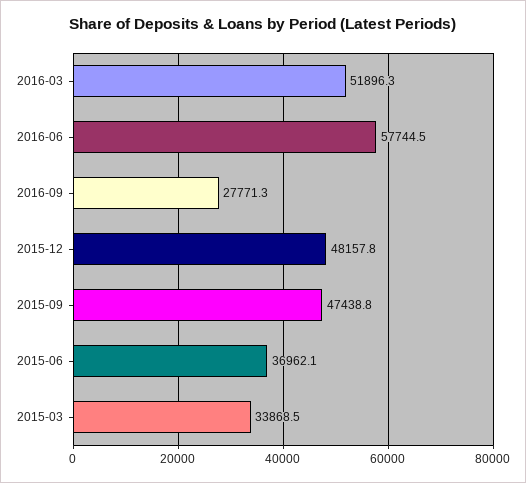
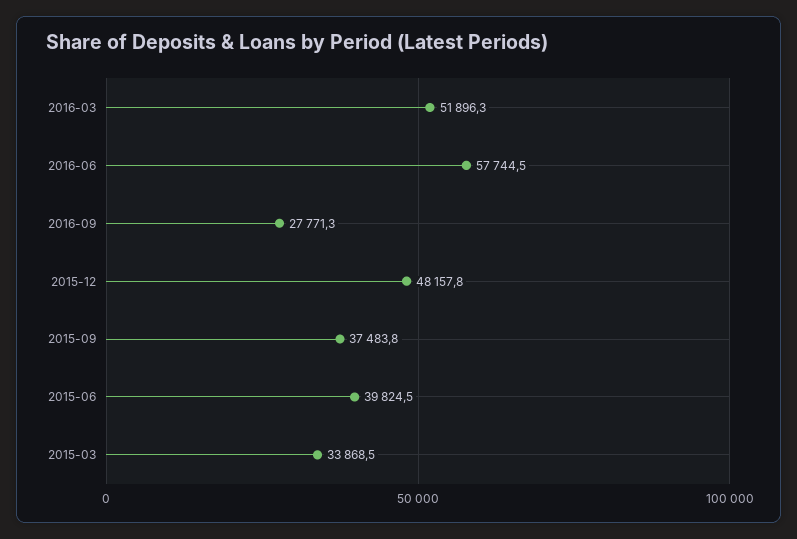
2015-09: 47438.8 -> 37483.8
2015-06: 36962.1 -> 39824.5

